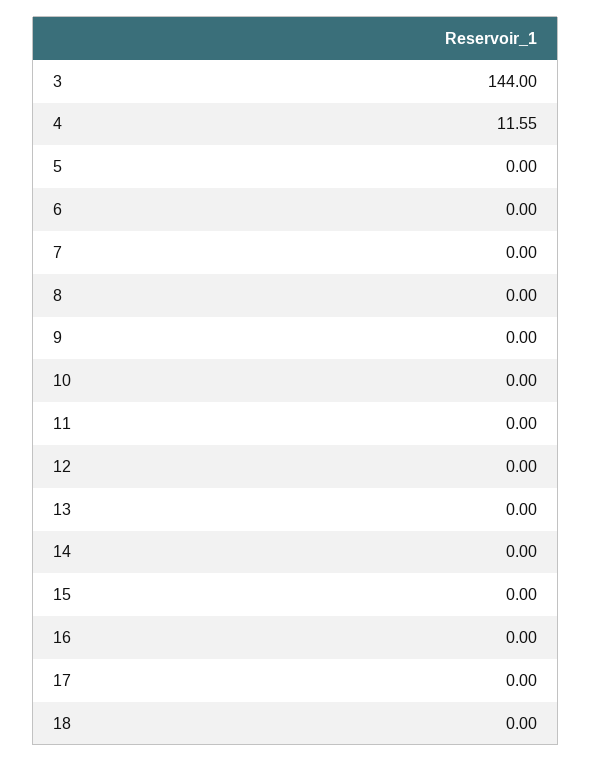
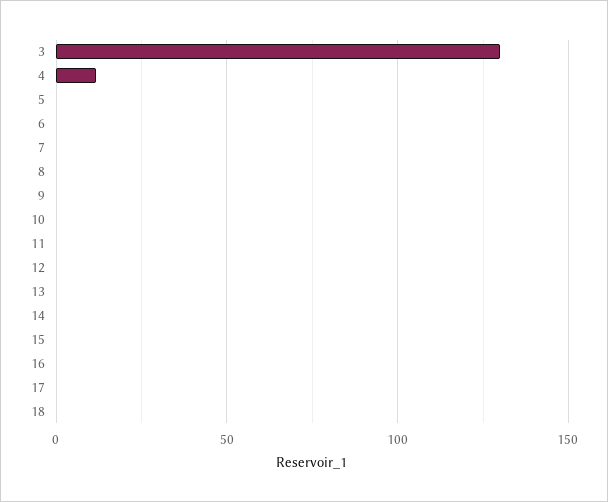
3: 144 -> 130

